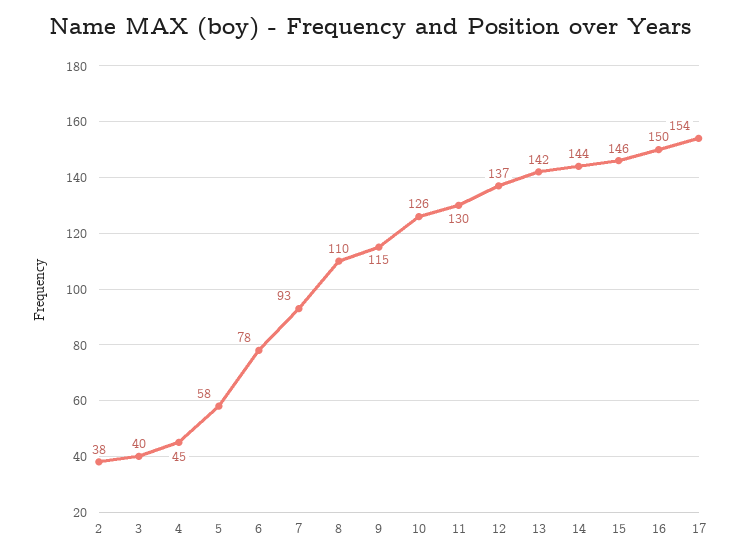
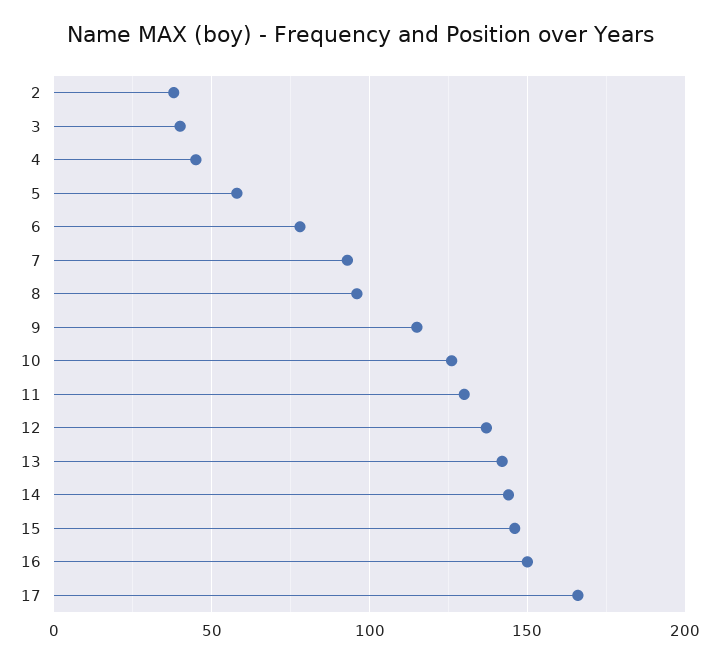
8: 110 -> 95
17: 154 -> 165

